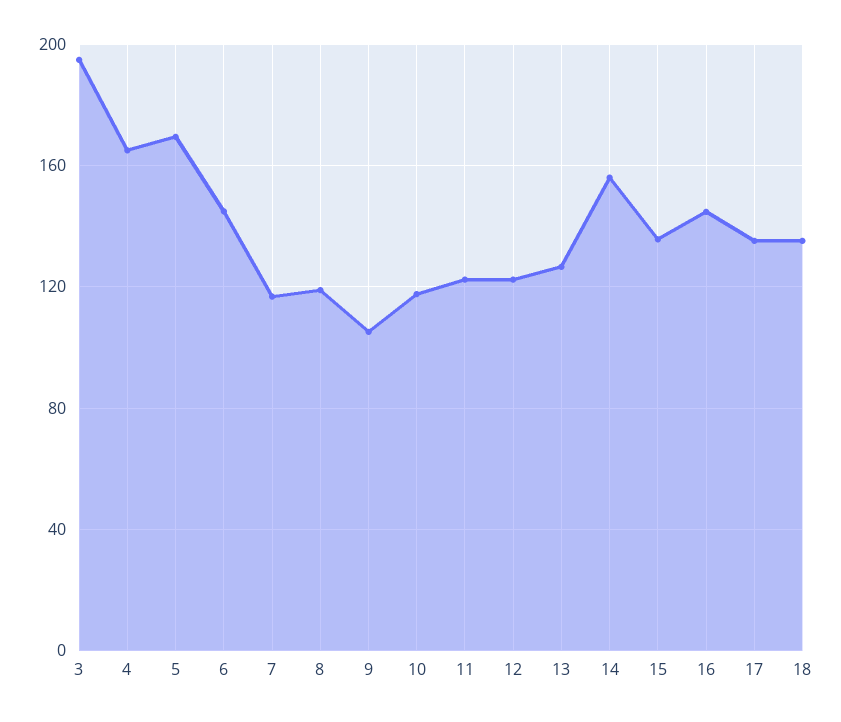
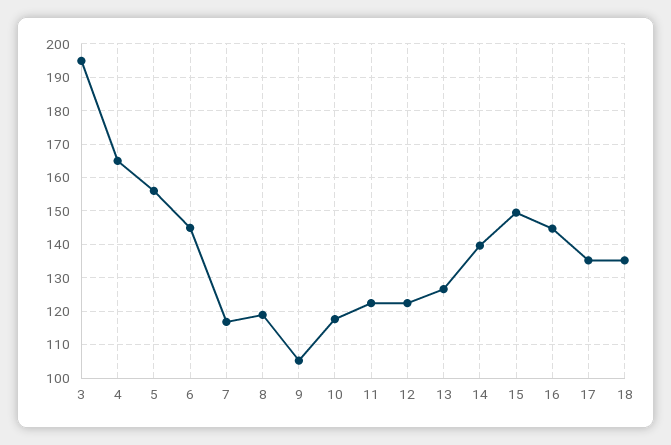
5: 170 -> 156
14: 155 -> 140
15: 135 -> 150

